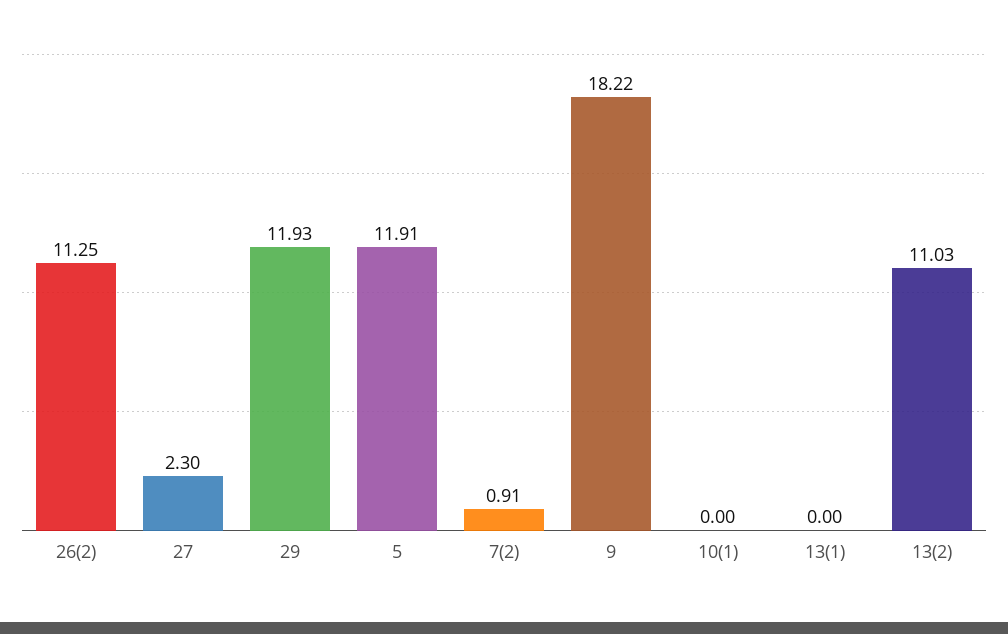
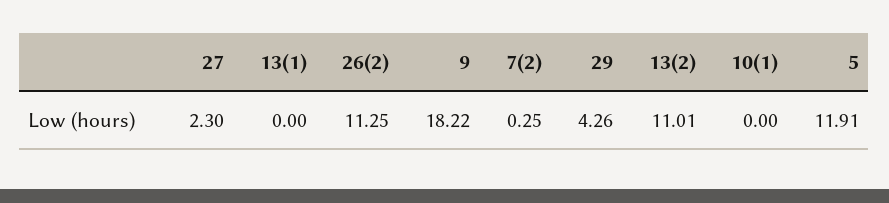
29: 11.93 -> 4.26
7(2): 0.91 -> 0.25
13(2): 11.03 -> 11.01

